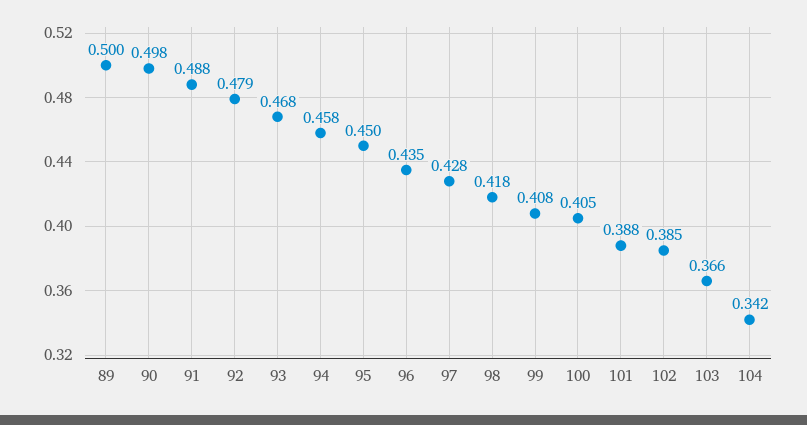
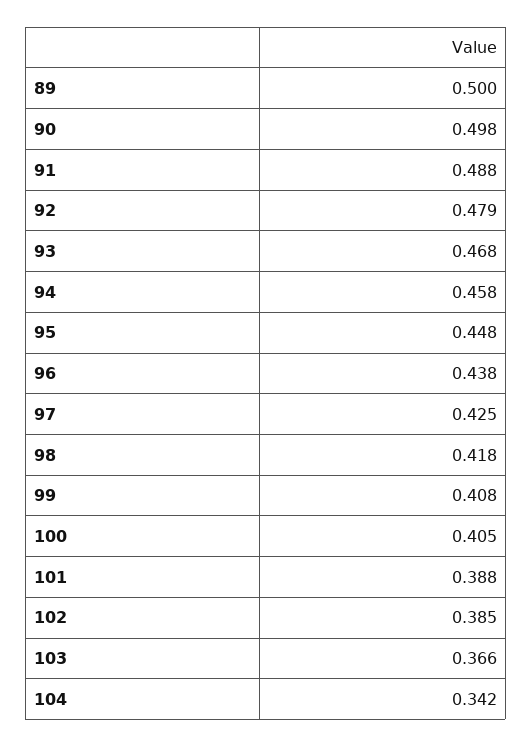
95: 0.45 -> 0.448
96: 0.435 -> 0.438
97: 0.428 -> 0.425

